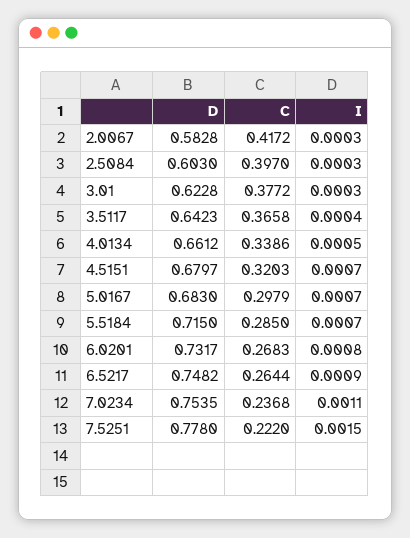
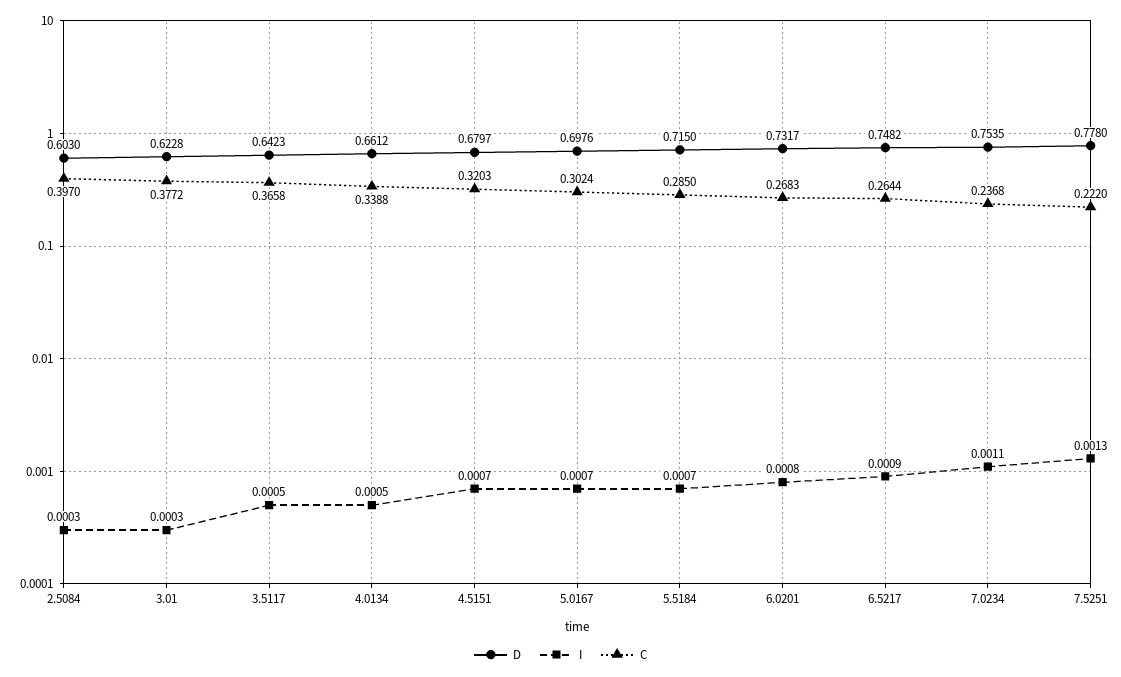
D, 2.0067: 0.5828 -> none
C, 2.0067: 0.4172 -> none
I, 2.0067: 0.0003 -> none
I, 3.5117: 0.0004 -> 0.0005
C, 4.0134: 0.3386 -> 0.3388
D, 5.0167: 0.683 -> 0.6976
C, 5.0167: 0.2979 -> 0.3024
I, 7.5251: 0.0015 -> 0.0013

